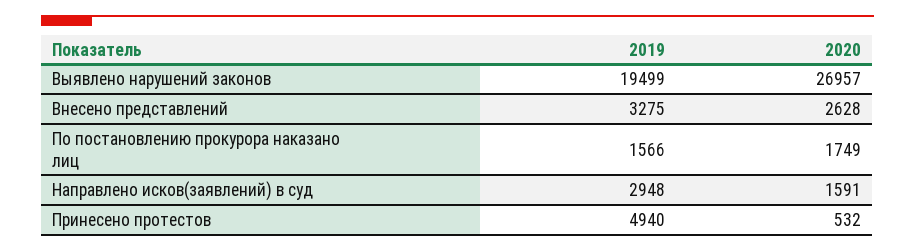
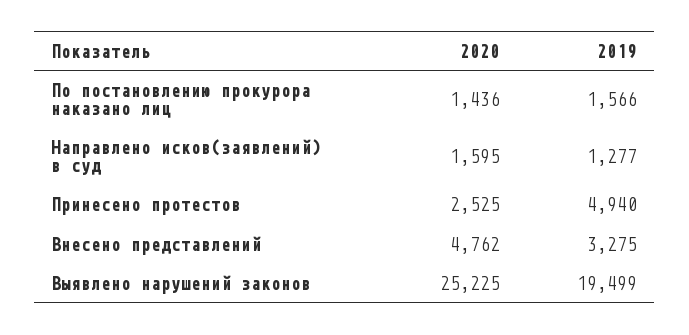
2020, Выявлено нарушений законов: 26957 -> 25225
2020, Внесено представлений: 2628 -> 4762
2020, По постановлению прокурора наказано лиц: 1749 -> 1436
2019, Направлено исков(заявлений) в суд: 2948 -> 1277
2020, Направлено исков(заявлений) в суд: 1591 -> 1595
2020, Принесено протестов: 532 -> 2525

